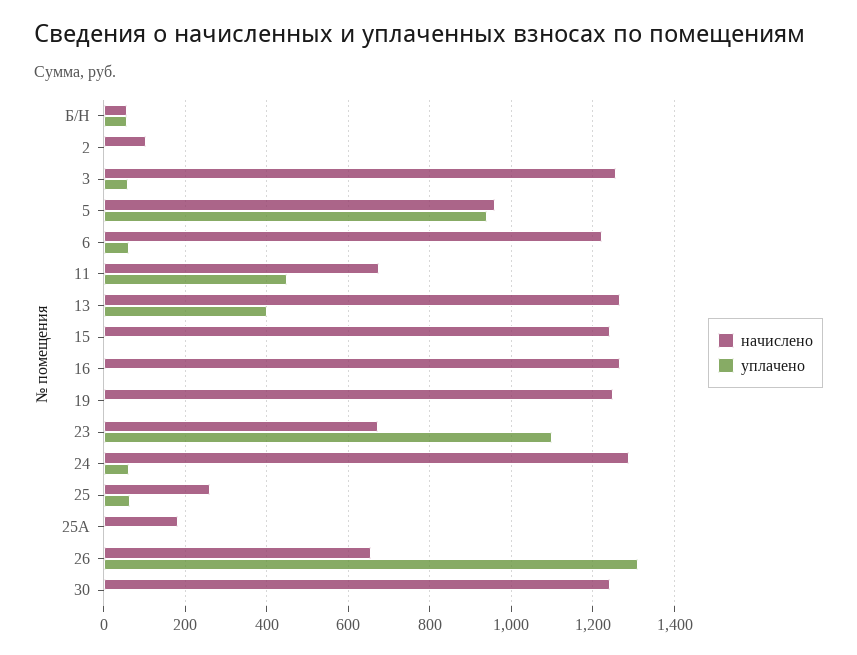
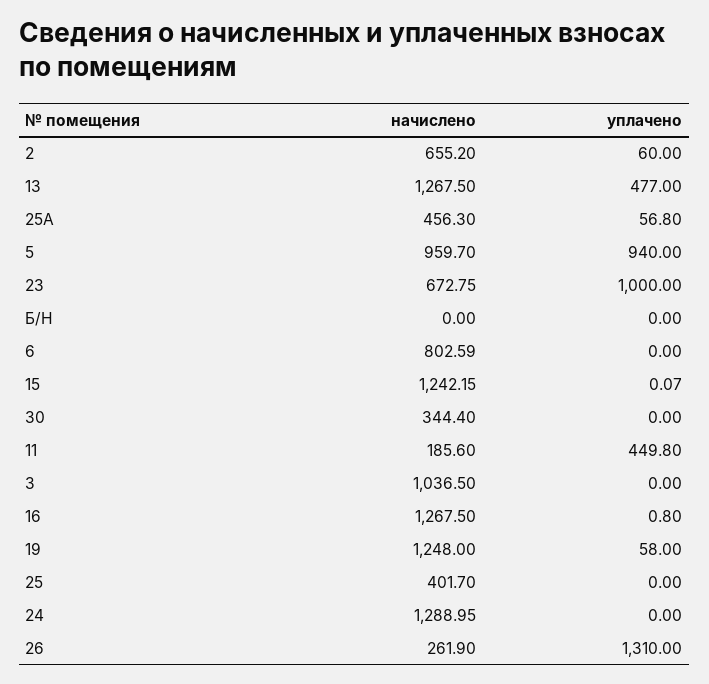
начислено, Б/Н: 60 -> 0
уплачено, Б/Н: 60 -> 0
начислено, 2: 100 -> 655.2
уплачено, 2: 0 -> 60
начислено, 3: 1260 -> 1036.5
уплачено, 3: 60 -> 0
начислено, 6: 1220 -> 802.59
уплачено, 6: 60 -> 0
начислено, 11: 680 -> 185.6
уплачено, 13: 400 -> 477
уплачено, 19: 0 -> 58
уплачено, 23: 1100 -> 1000
уплачено, 24: 60 -> 0
начислено, 25: 260 -> 401.7
уплачено, 25: 60 -> 0
начислено, 25А: 180 -> 456.3
уплачено, 25А: 0 -> 56.8
начислено, 26: 660 -> 261.9
начислено, 30: 1240 -> 344.4

